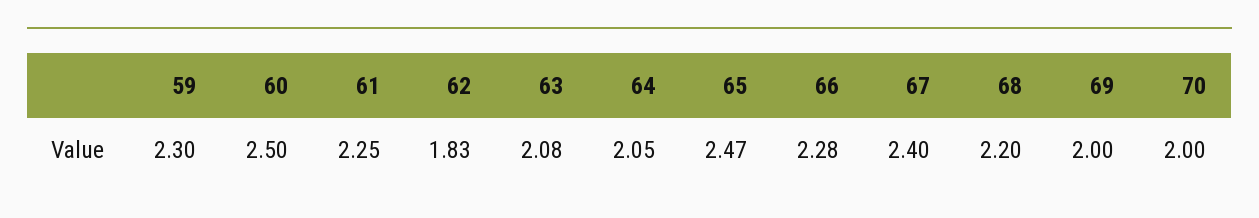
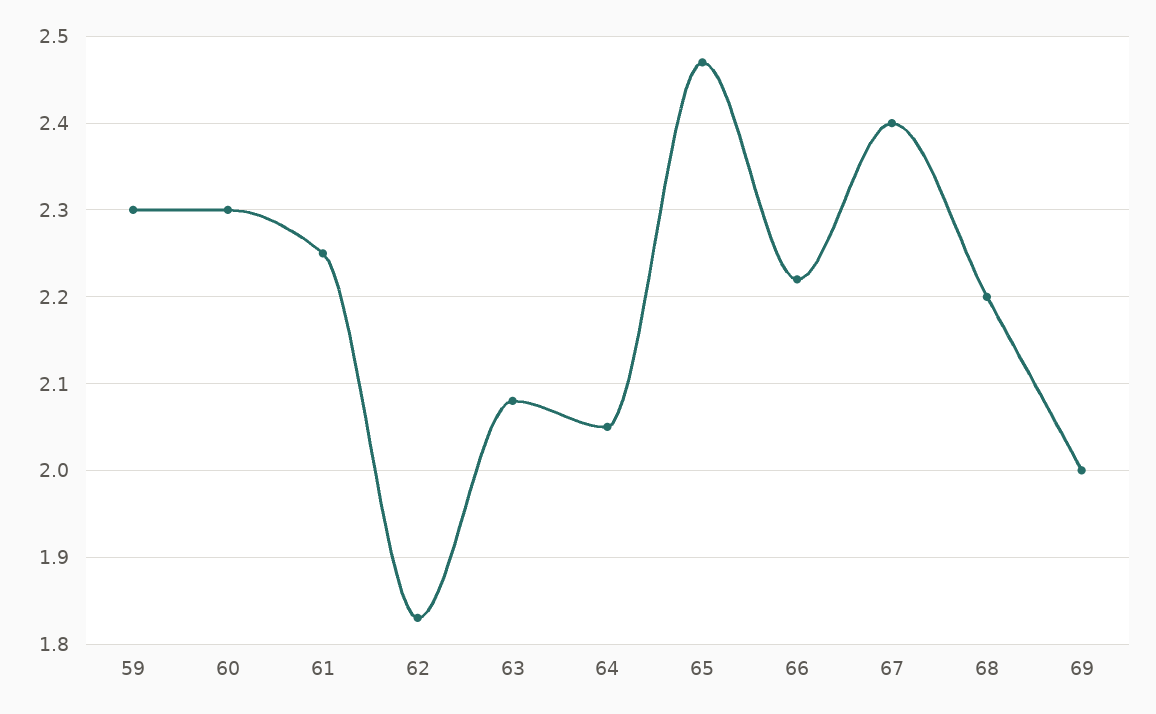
60: 2.5 -> 2.3
66: 2.28 -> 2.22
70: 2 -> none

